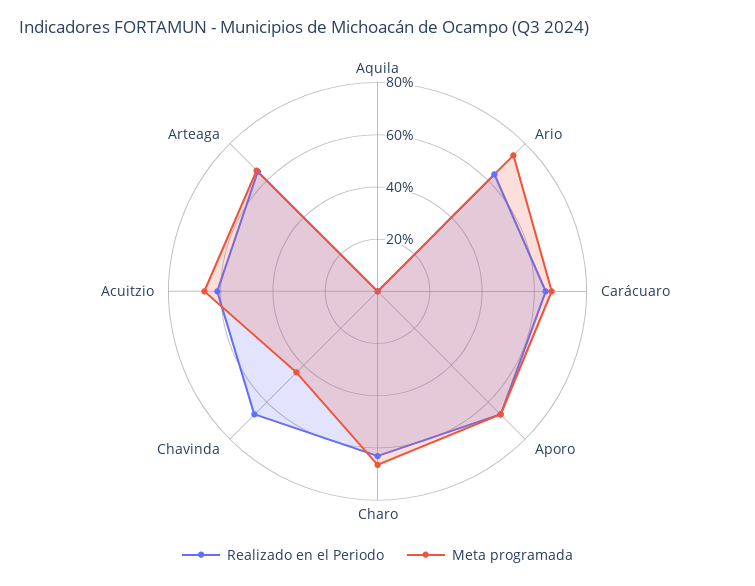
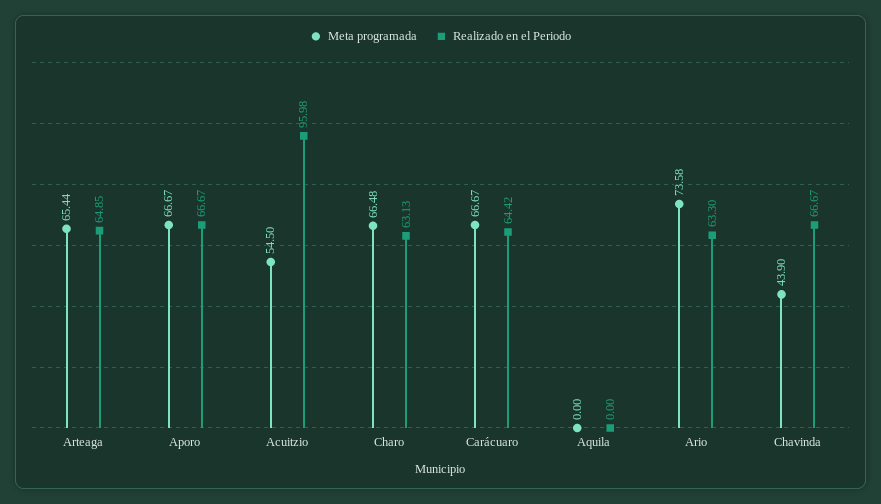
Realizado en el Periodo, Acuitzio: 60 -> 95.98
Meta programada, Acuitzio: 65 -> 54.5

